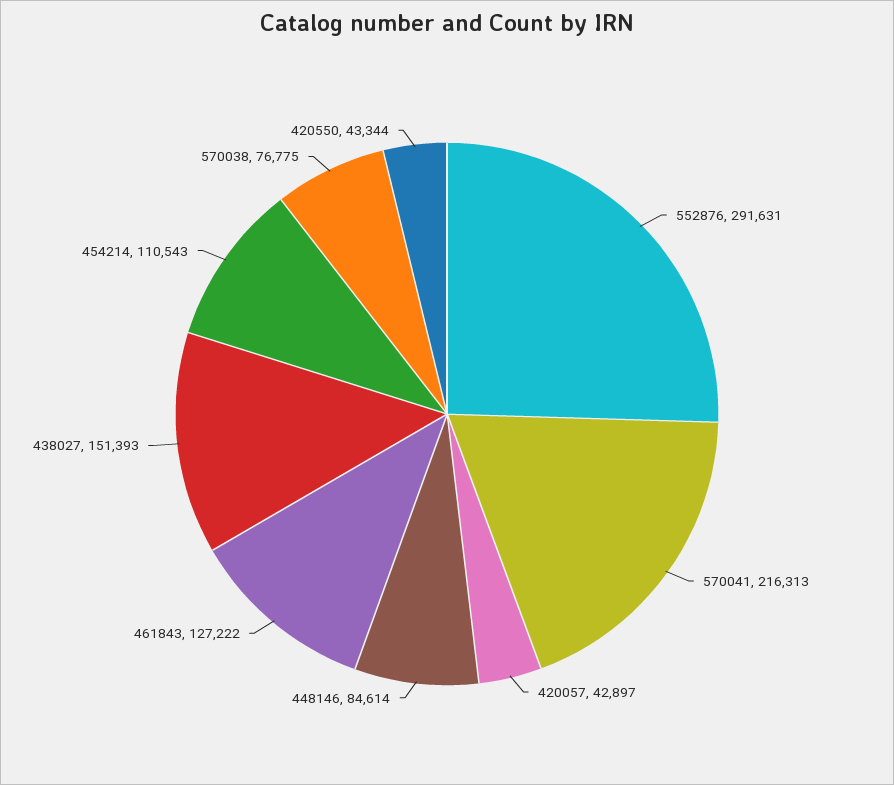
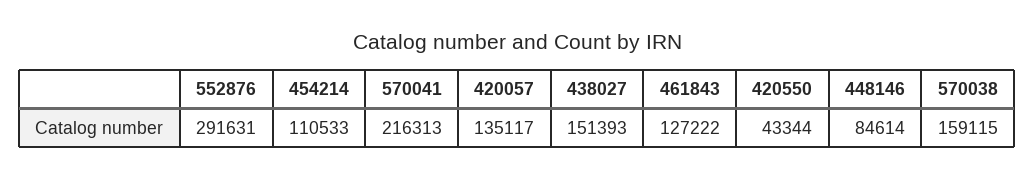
420057: 42897 -> 135117
454214: 110543 -> 110533
570038: 76775 -> 159115

